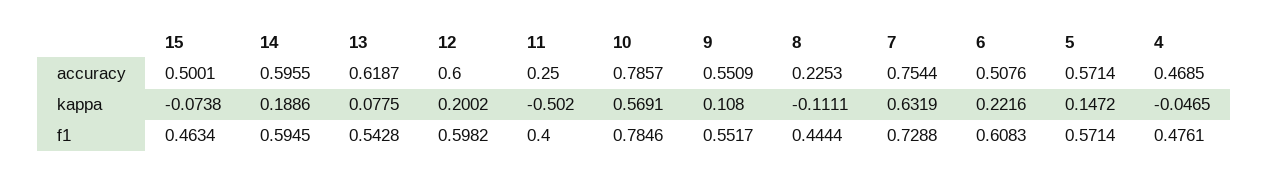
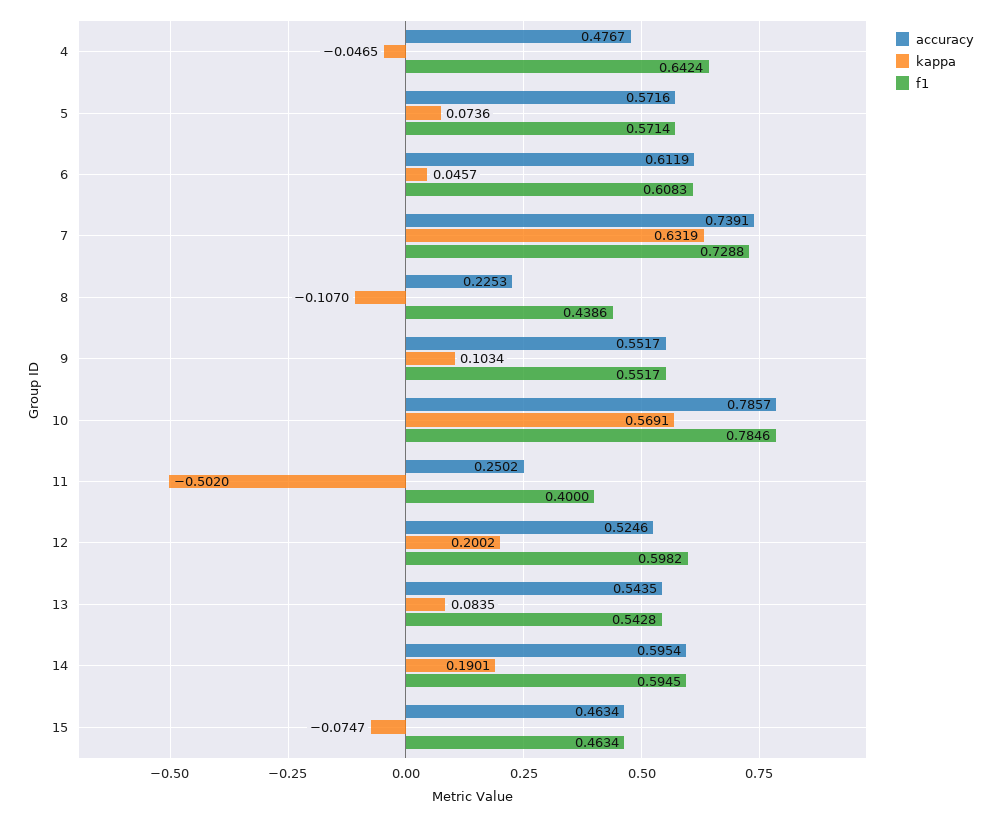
accuracy, 15: 0.5001 -> 0.4634
accuracy, 14: 0.5955 -> 0.5954
accuracy, 13: 0.6187 -> 0.5435
accuracy, 12: 0.6 -> 0.5246
accuracy, 11: 0.25 -> 0.2502
accuracy, 9: 0.5509 -> 0.5517
accuracy, 7: 0.7544 -> 0.7391
accuracy, 6: 0.5076 -> 0.6119
accuracy, 5: 0.5714 -> 0.5716
accuracy, 4: 0.4685 -> 0.4767
kappa, 15: -0.0738 -> -0.0747
kappa, 14: 0.1886 -> 0.1901
kappa, 13: 0.0775 -> 0.0835
kappa, 9: 0.108 -> 0.1034
kappa, 8: -0.1111 -> -0.107
kappa, 6: 0.2216 -> 0.0457
kappa, 5: 0.1472 -> 0.0736
f1, 8: 0.4444 -> 0.4386
f1, 4: 0.4761 -> 0.6424

